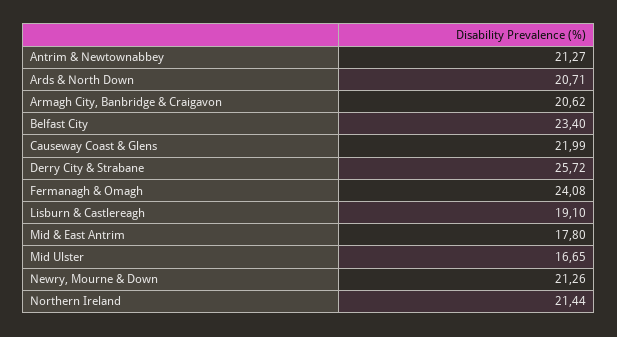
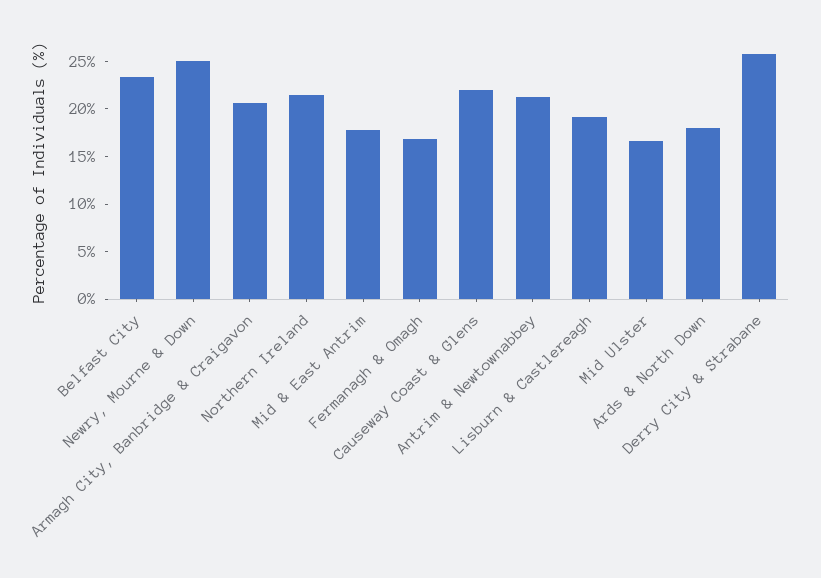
Ards & North Down: 20.71 -> 18
Fermanagh & Omagh: 24.08 -> 17
Newry, Mourne & Down: 21.26 -> 25

